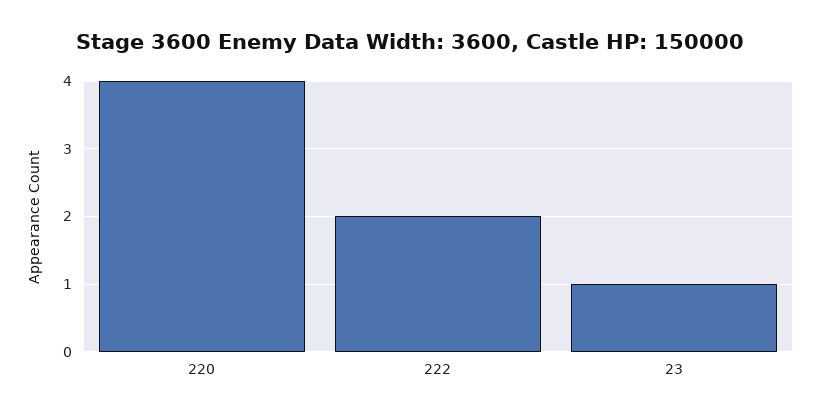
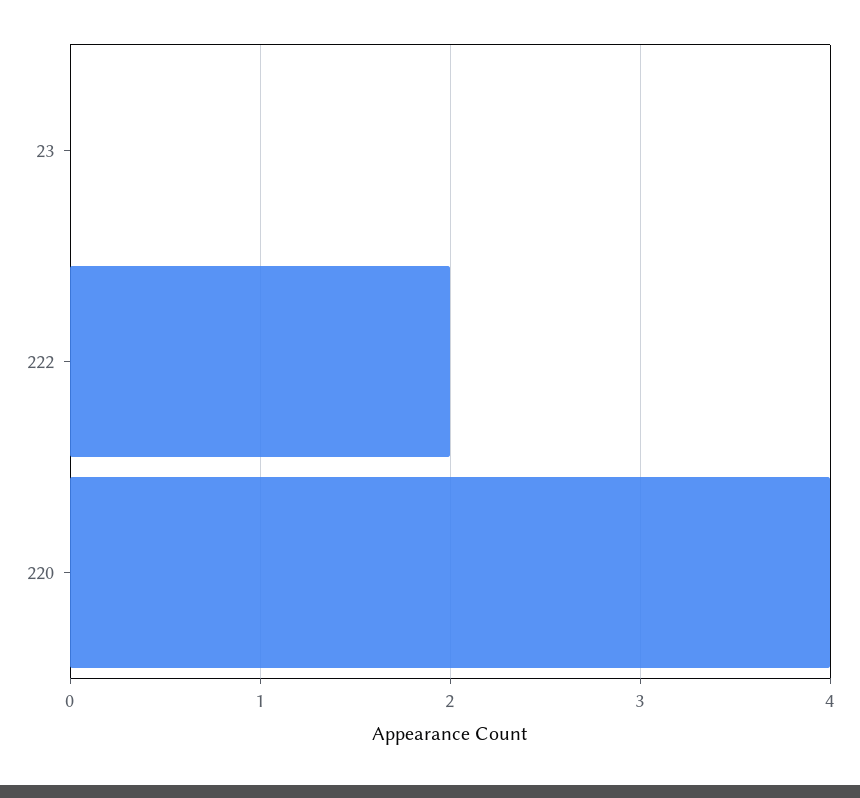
23: 1 -> 0

